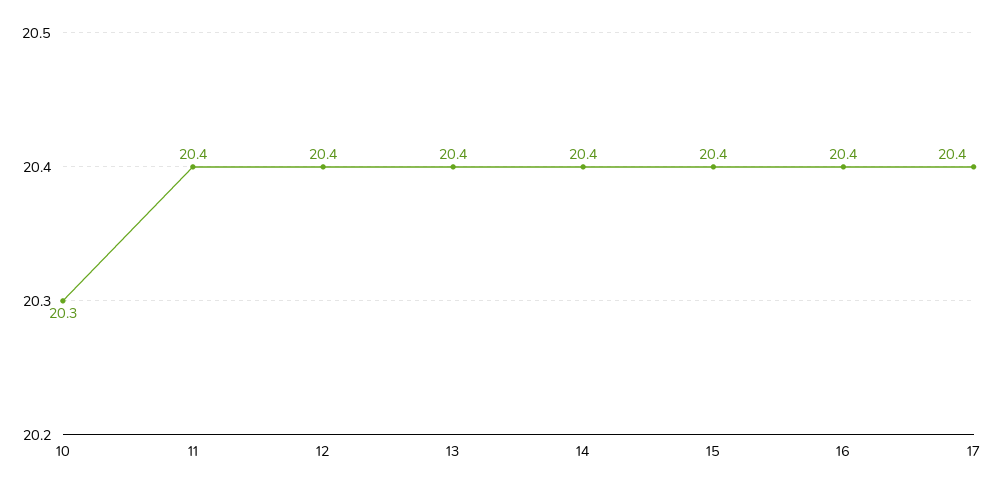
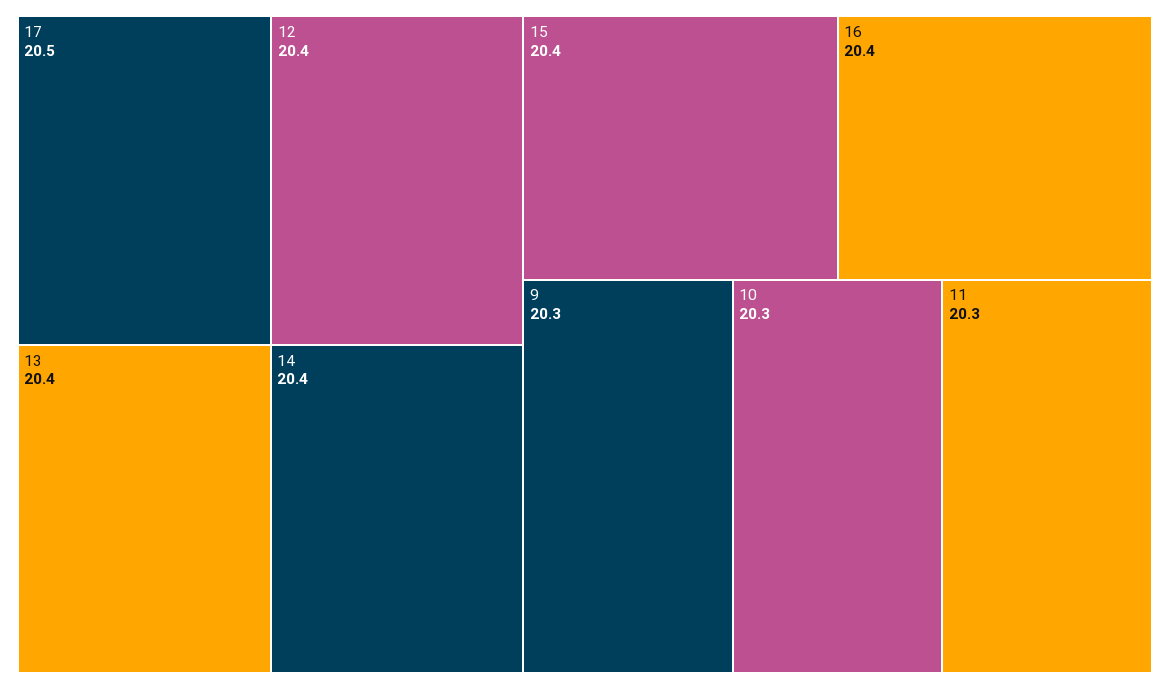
11: 20.4 -> 20.3
17: 20.4 -> 20.5
9: none -> 20.3

